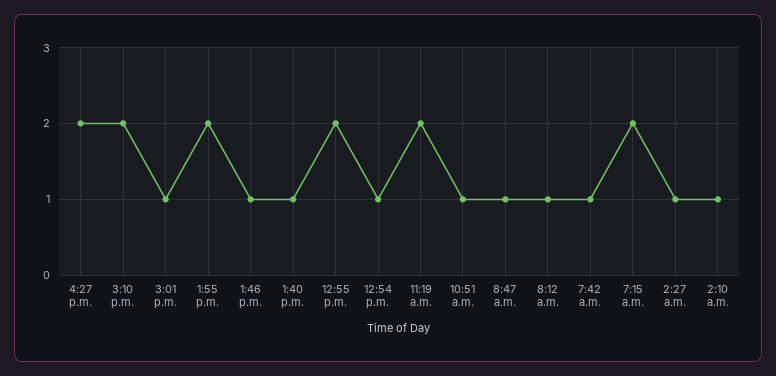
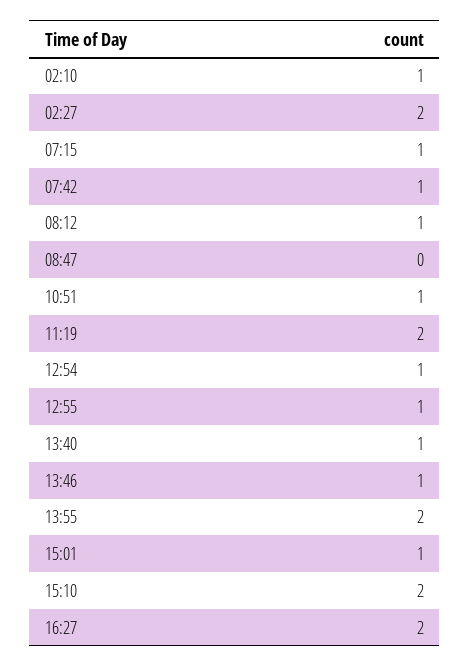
12:55 p.m.: 2 -> 1
8:47 a.m.: 1 -> 0
7:15 a.m.: 2 -> 1
2:27 a.m.: 1 -> 2

